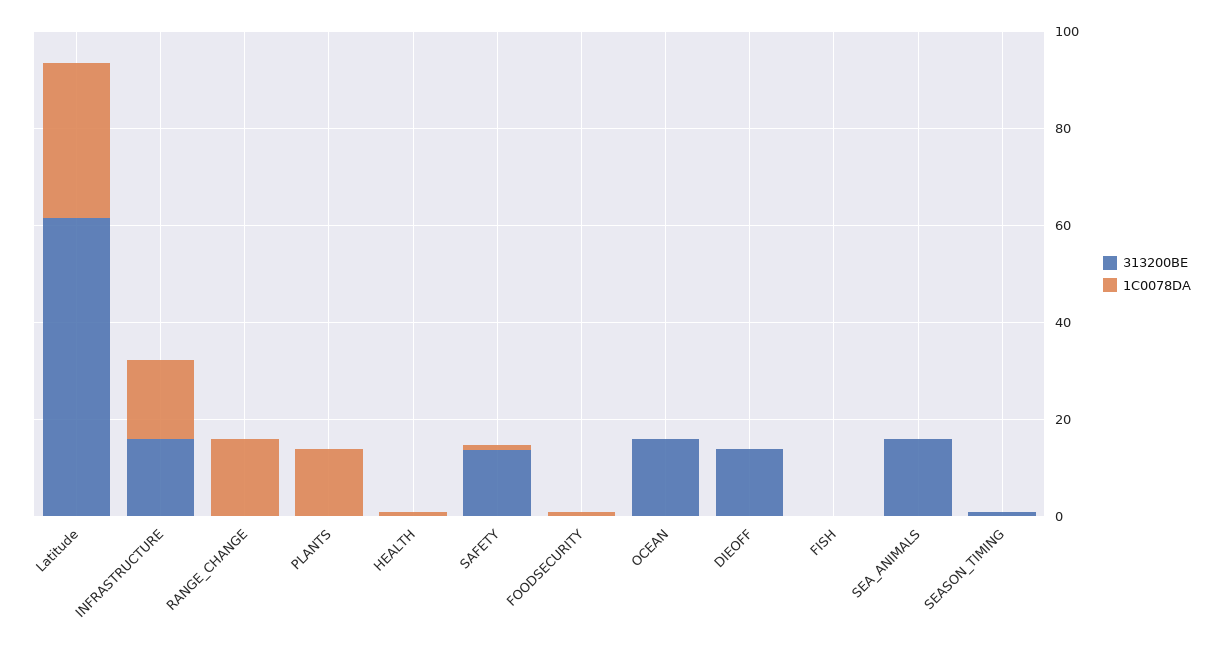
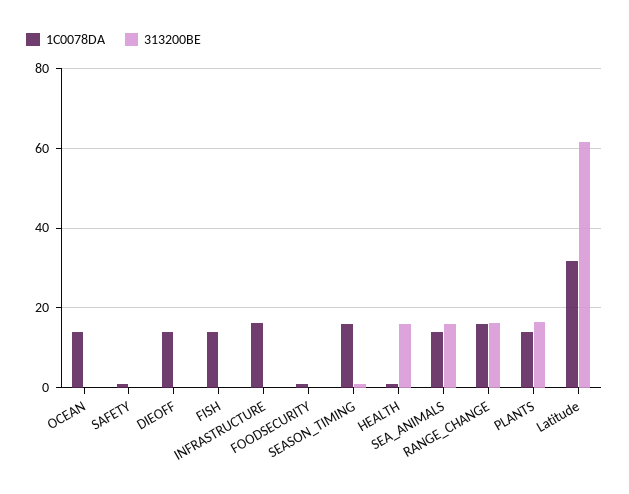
313200BE, INFRASTRUCTURE: 15 -> 0
313200BE, RANGE_CHANGE: 0 -> 16
313200BE, PLANTS: 0 -> 16
313200BE, HEALTH: 0 -> 16
313200BE, SAFETY: 15 -> 0
313200BE, OCEAN: 15 -> 0
1C0078DA, OCEAN: 0 -> 14
313200BE, DIEOFF: 15 -> 0
1C0078DA, DIEOFF: 0 -> 14
1C0078DA, FISH: 0 -> 14
1C0078DA, SEA_ANIMALS: 0 -> 14
1C0078DA, SEASON_TIMING: 0 -> 16

